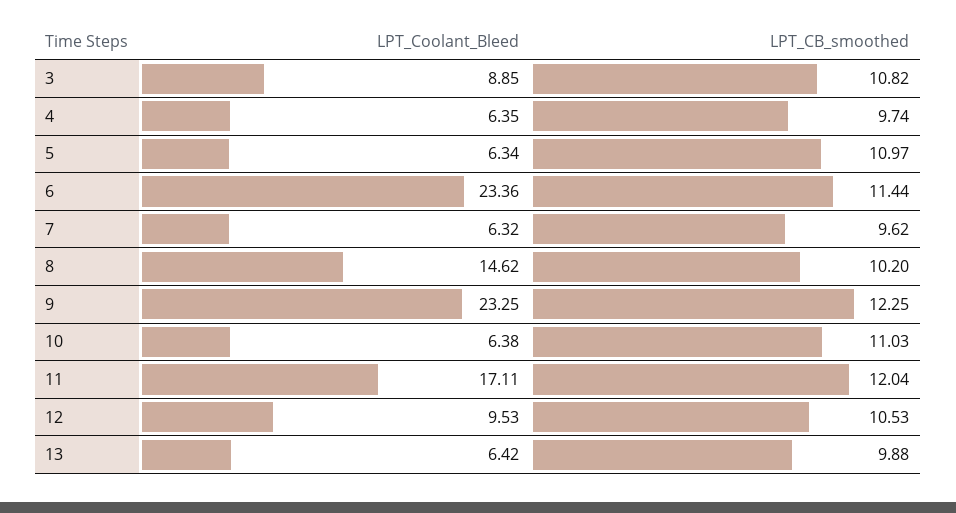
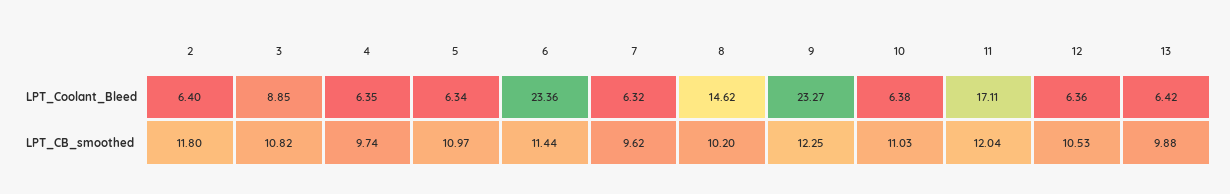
LPT_Coolant_Bleed, 9: 23.25 -> 23.27
LPT_Coolant_Bleed, 12: 9.53 -> 6.36
LPT_Coolant_Bleed, 2: none -> 6.4
LPT_CB_smoothed, 2: none -> 11.8

